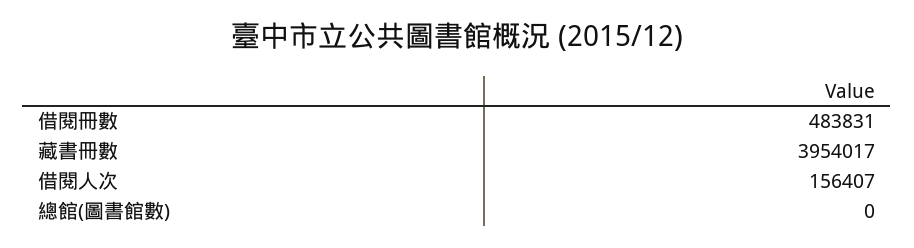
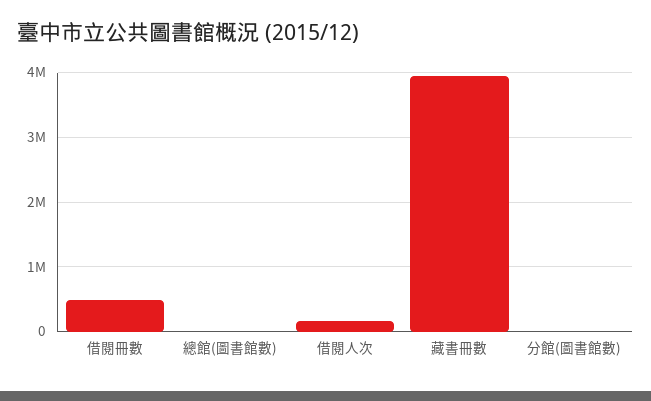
分館(圖書館數): none -> 0

